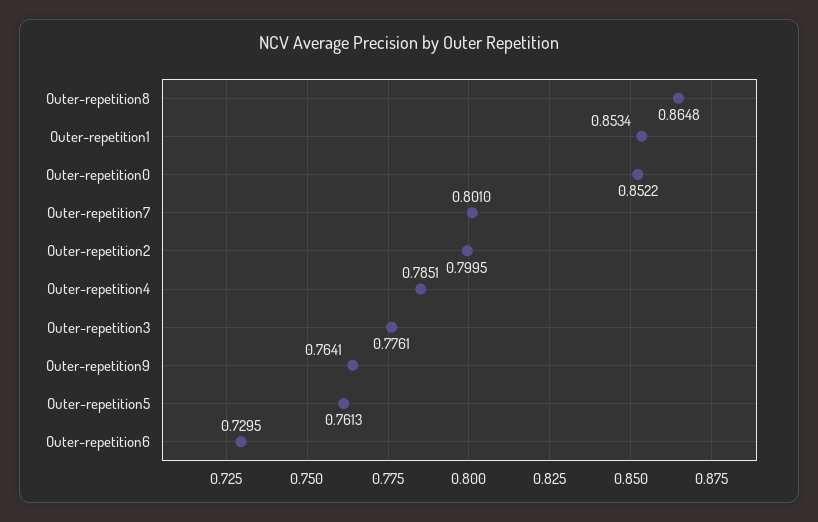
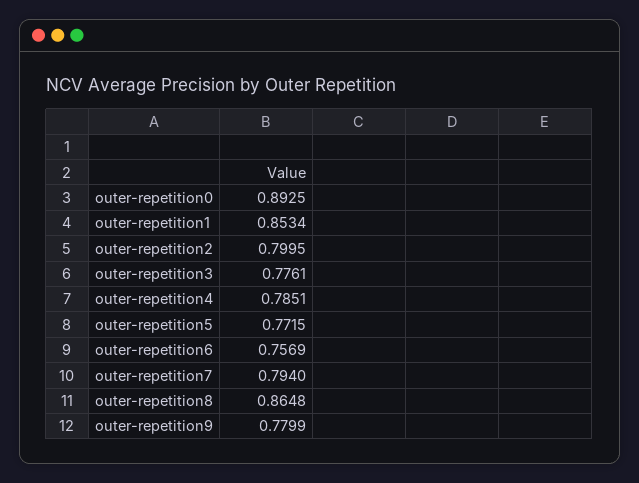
Outer-repetition0: 0.8522 -> 0.8925
Outer-repetition7: 0.801 -> 0.794
Outer-repetition9: 0.7641 -> 0.7799
Outer-repetition5: 0.7613 -> 0.7715
Outer-repetition6: 0.7295 -> 0.7569

